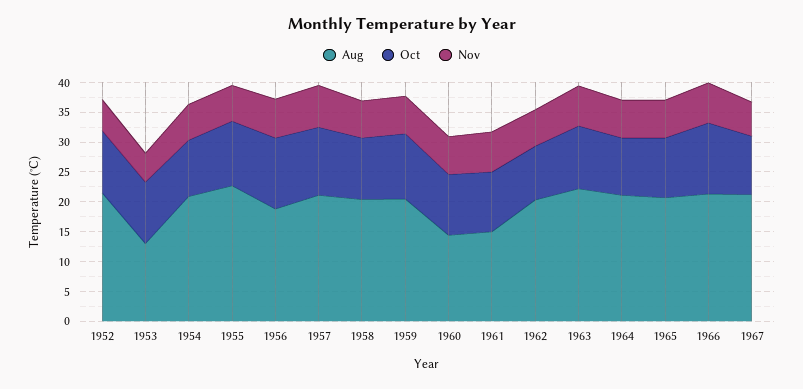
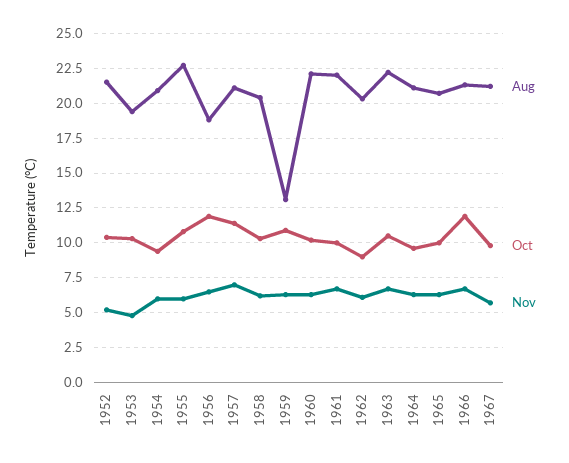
Aug, 1953: 12.5 -> 19.5
Aug, 1959: 20 -> 13
Aug, 1960: 15 -> 22
Aug, 1961: 15 -> 22

